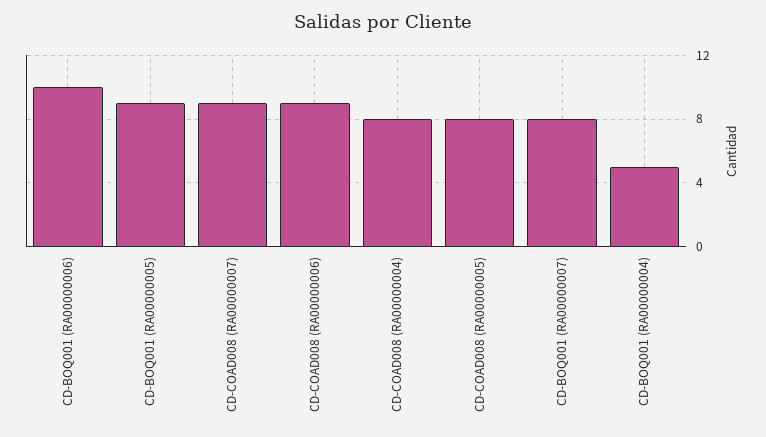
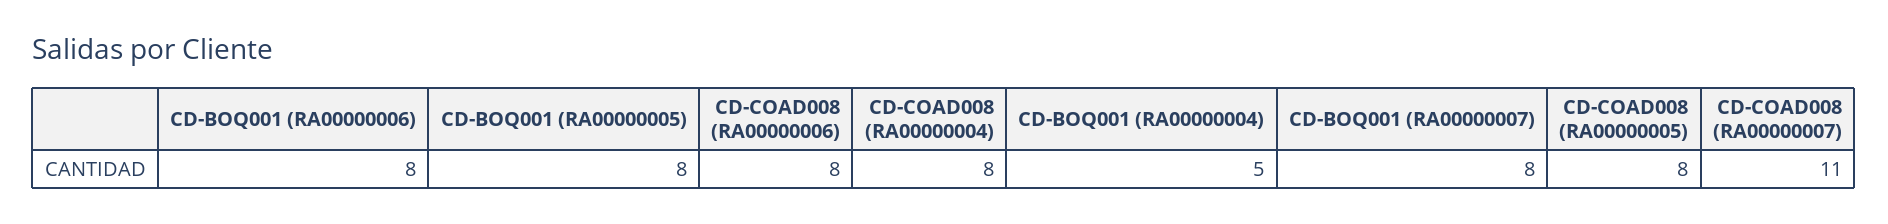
CD-BOQ001 (RA00000006): 10 -> 8
CD-BOQ001 (RA00000005): 9 -> 8
CD-COAD008 (RA00000007): 9 -> 11
CD-COAD008 (RA00000006): 9 -> 8

